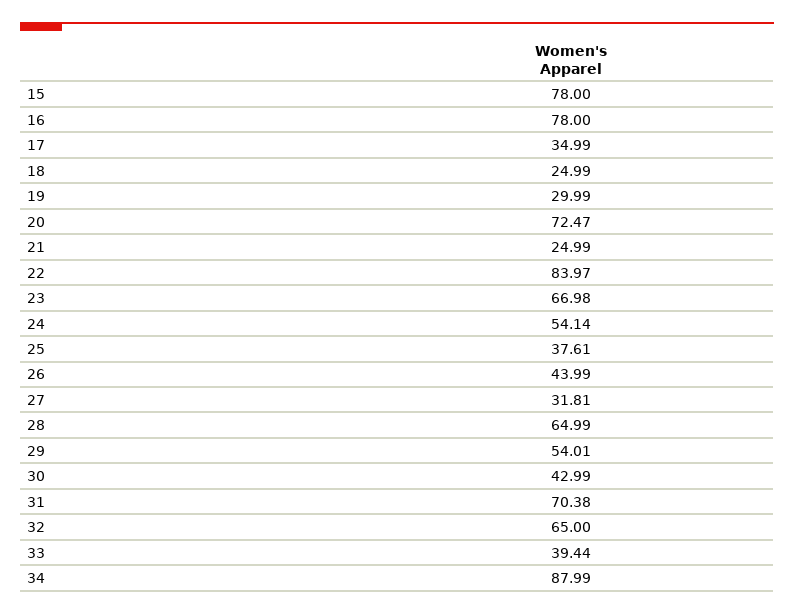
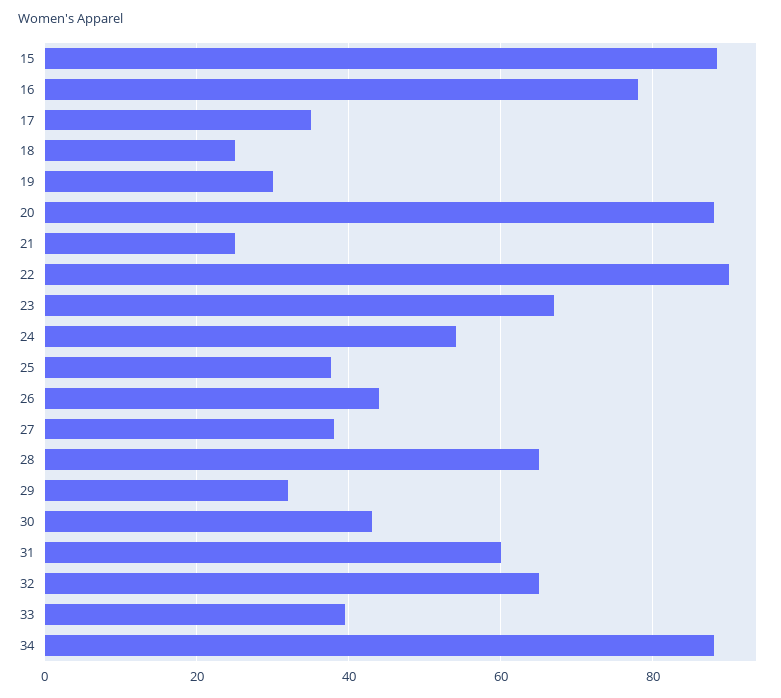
15: 78 -> 88
20: 72.47 -> 88
22: 83.97 -> 90
27: 31.81 -> 38
29: 54.01 -> 32
31: 70.38 -> 60

